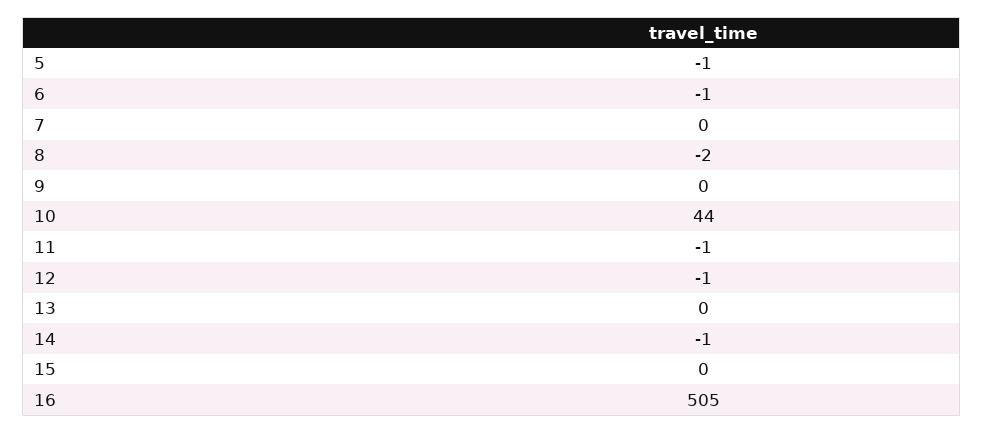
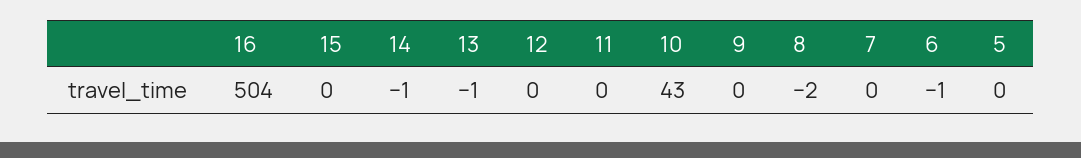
5: -1 -> 0
10: 44 -> 43
11: -1 -> 0
12: -1 -> 0
13: 0 -> -1
16: 505 -> 504

